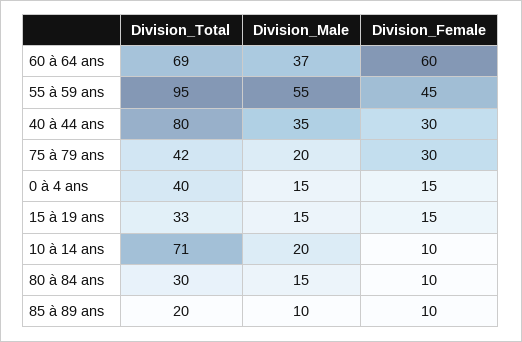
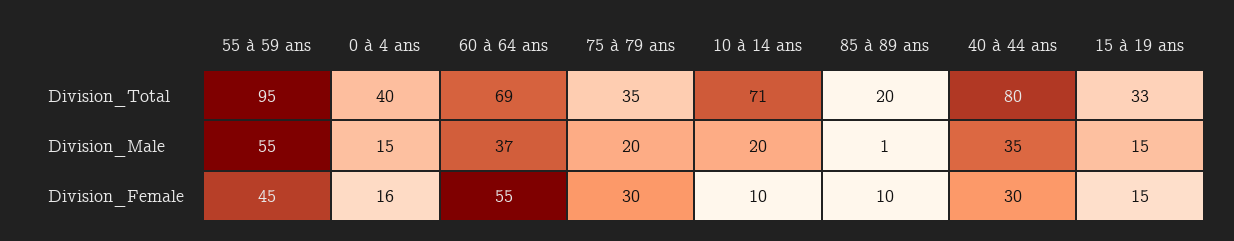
Division_Female, 60 à 64 ans: 60 -> 55
Division_Total, 75 à 79 ans: 42 -> 35
Division_Female, 0 à 4 ans: 15 -> 16
Division_Total, 80 à 84 ans: 30 -> none
Division_Male, 80 à 84 ans: 15 -> none
Division_Female, 80 à 84 ans: 10 -> none
Division_Male, 85 à 89 ans: 10 -> 1

